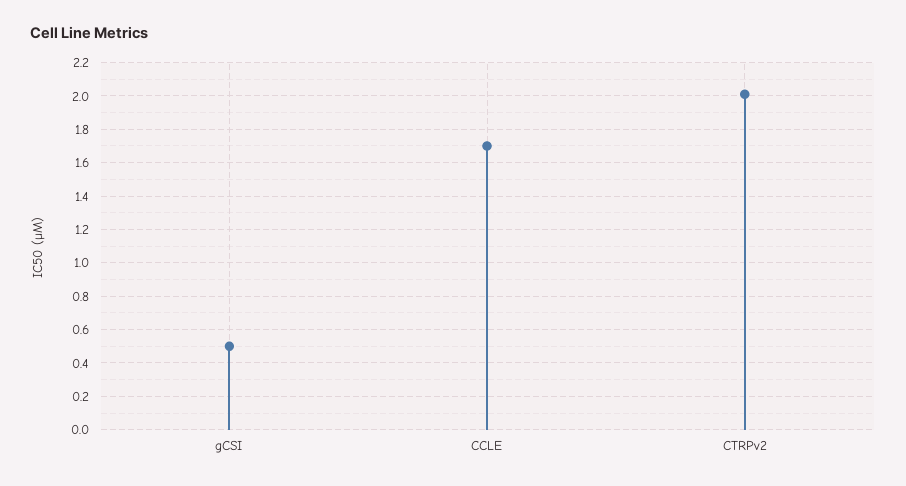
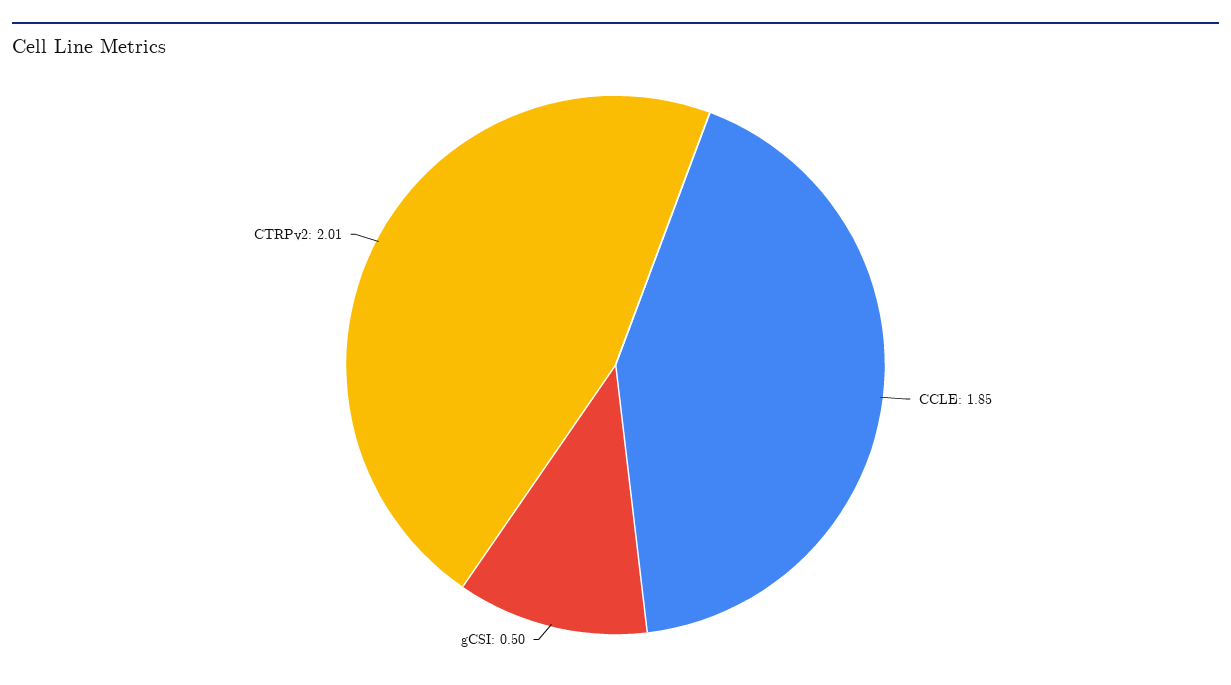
CCLE: 1.7 -> 1.85

